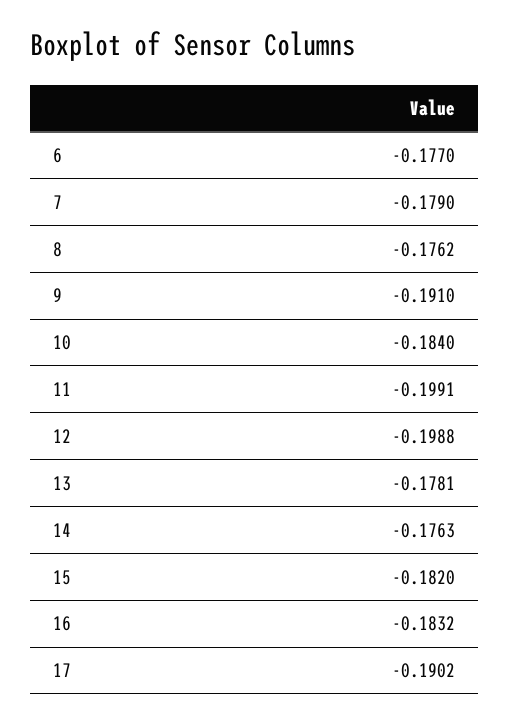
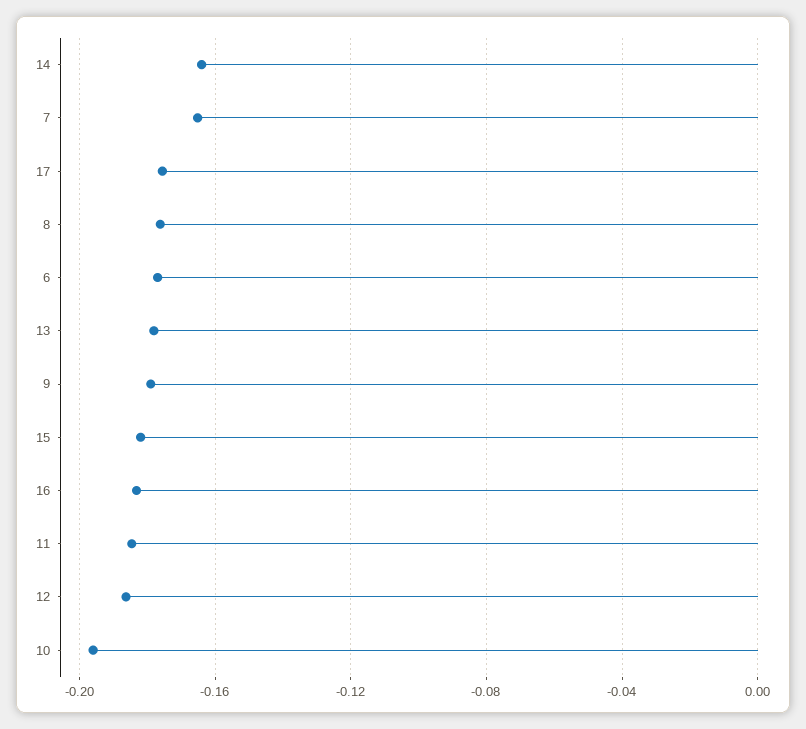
7: -0.179 -> -0.165
9: -0.191 -> -0.18
10: -0.184 -> -0.195
11: -0.1991 -> -0.185
12: -0.1988 -> -0.185
14: -0.1763 -> -0.165
17: -0.1902 -> -0.175

